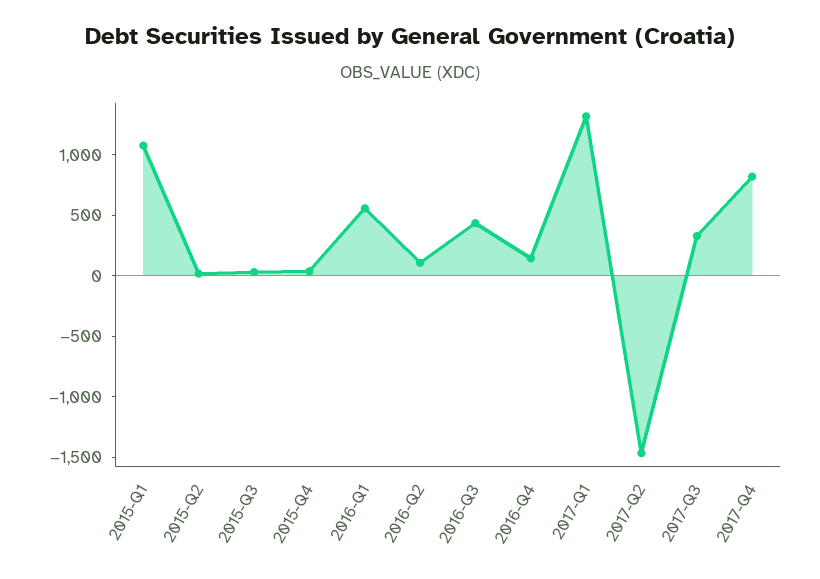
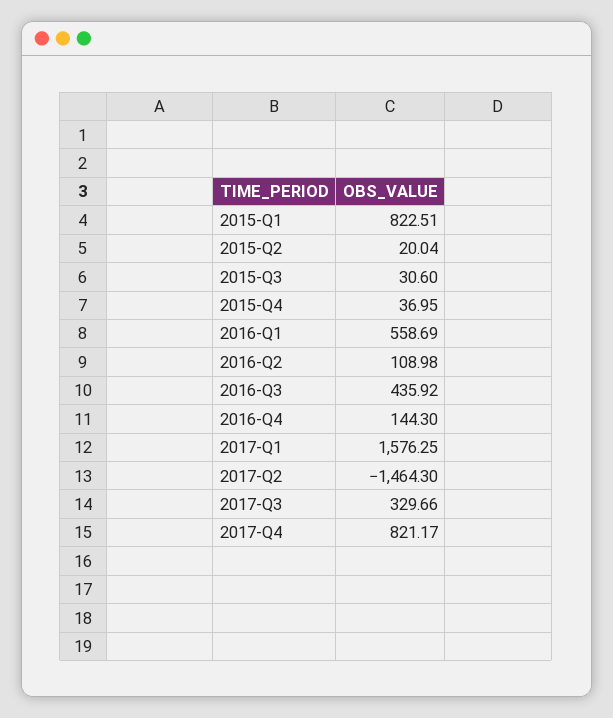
2015-Q1: 1100 -> 822.51
2017-Q1: 1300 -> 1576.25

